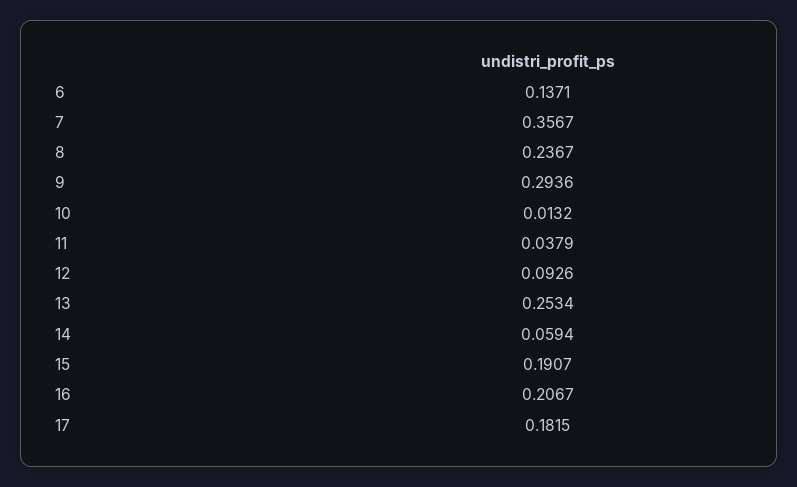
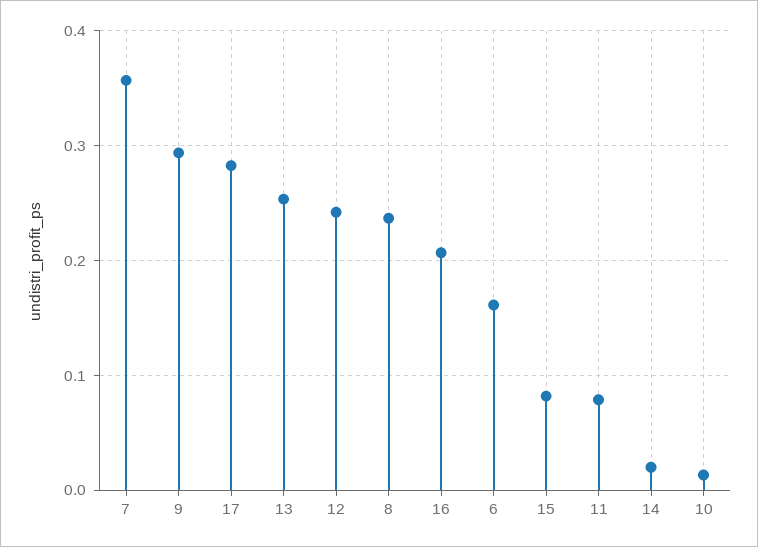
6: 0.1371 -> 0.16
11: 0.0379 -> 0.08
12: 0.0926 -> 0.24
14: 0.0594 -> 0.02
15: 0.1907 -> 0.08
17: 0.1815 -> 0.28

